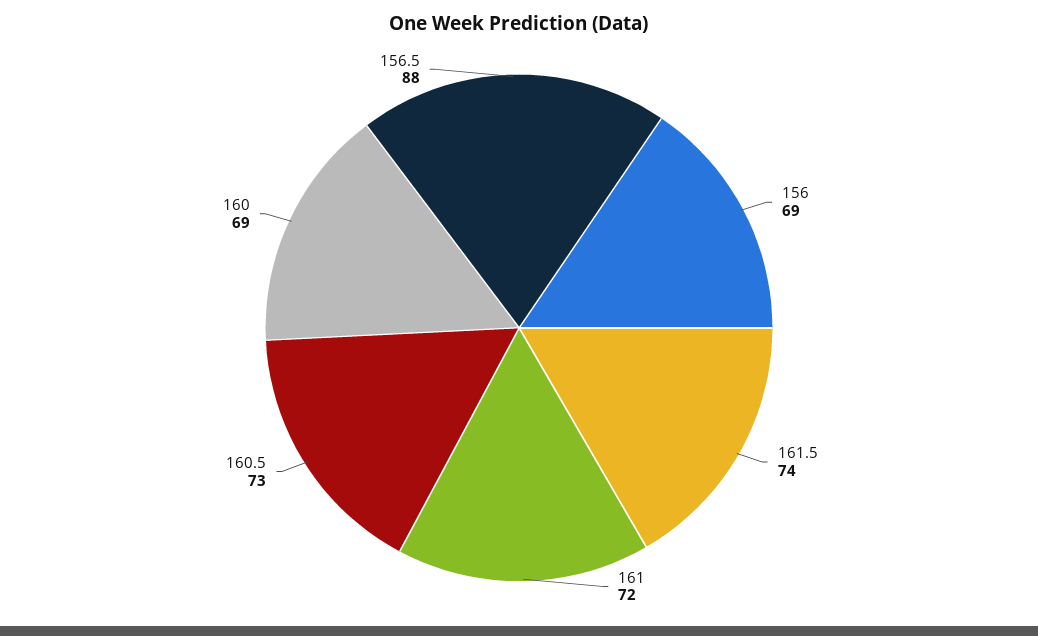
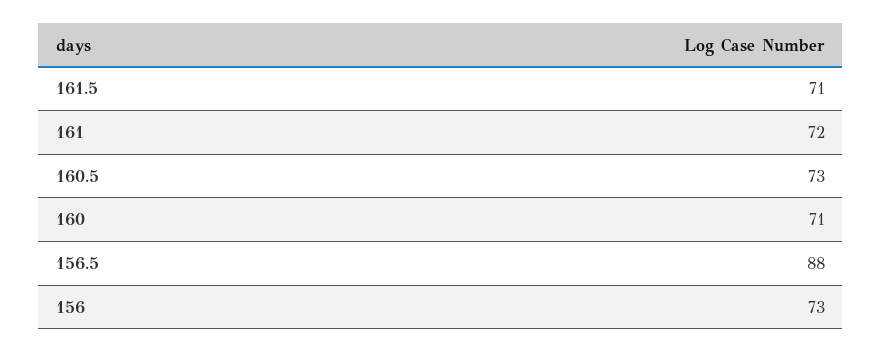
156: 69 -> 73
161.5: 74 -> 71
160: 69 -> 71

